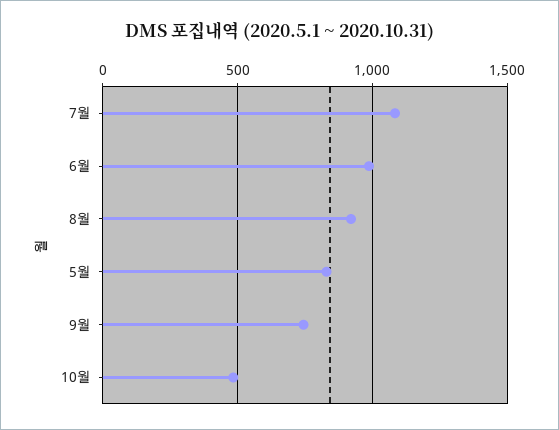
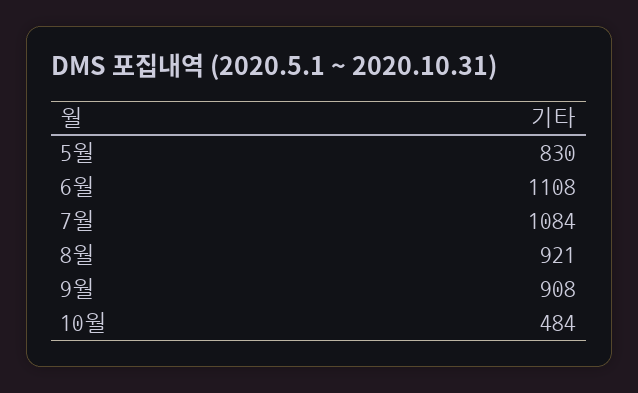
6월: 1000 -> 1108
9월: 750 -> 908

